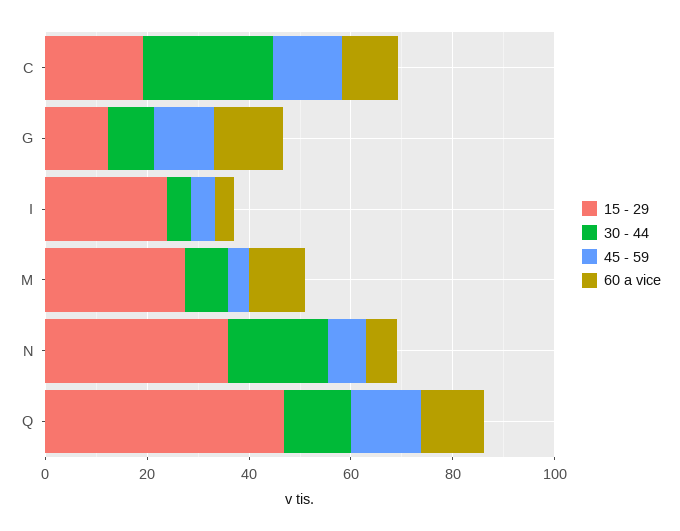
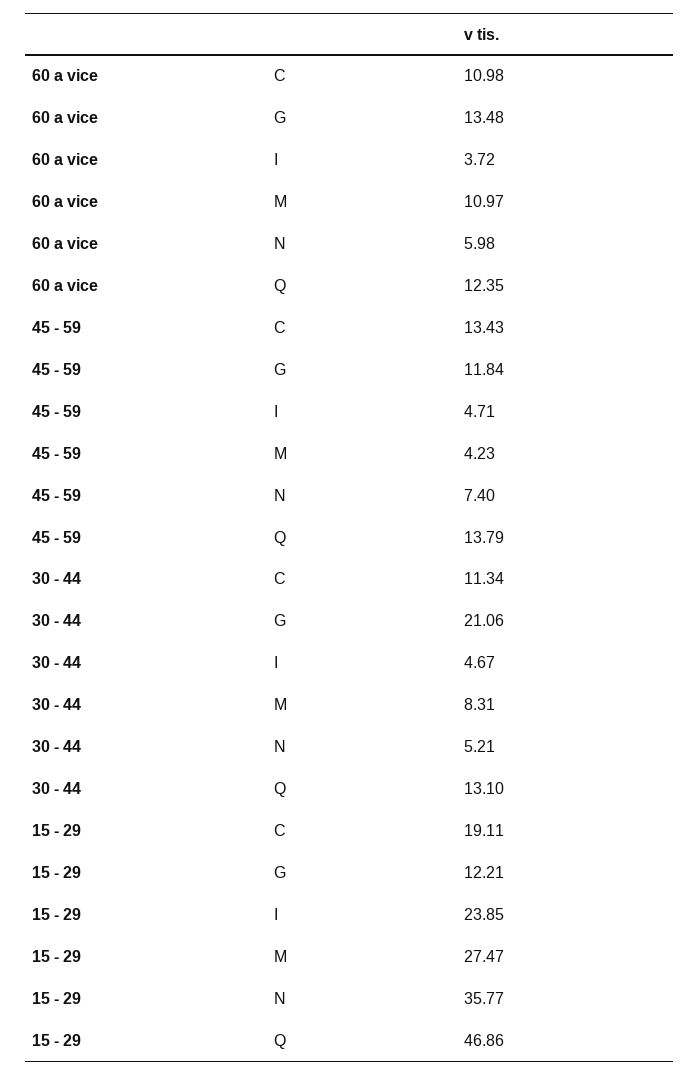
30 - 44, C: 25 -> 11.34
30 - 44, G: 10 -> 21.06
30 - 44, N: 20 -> 5.21

